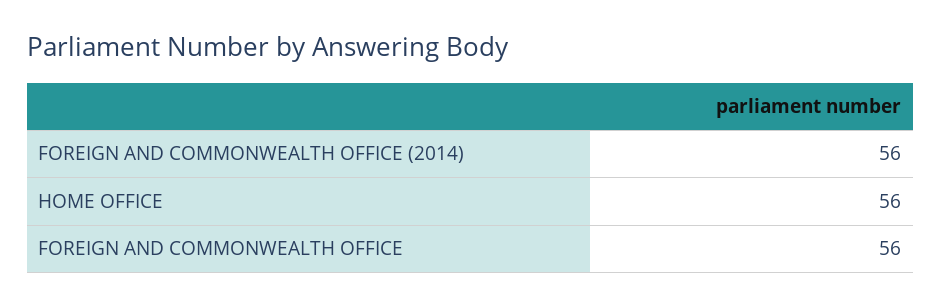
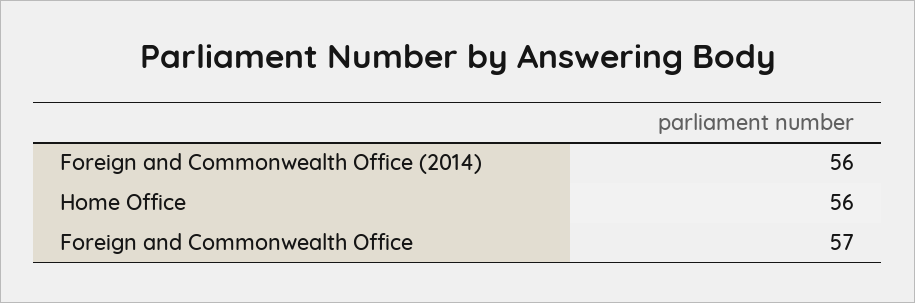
FOREIGN AND COMMONWEALTH OFFICE: 56 -> 57

